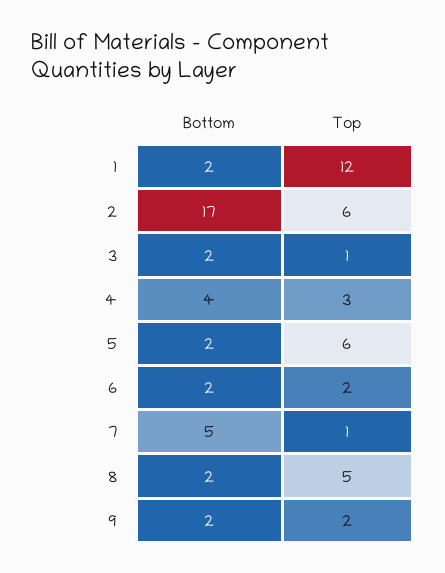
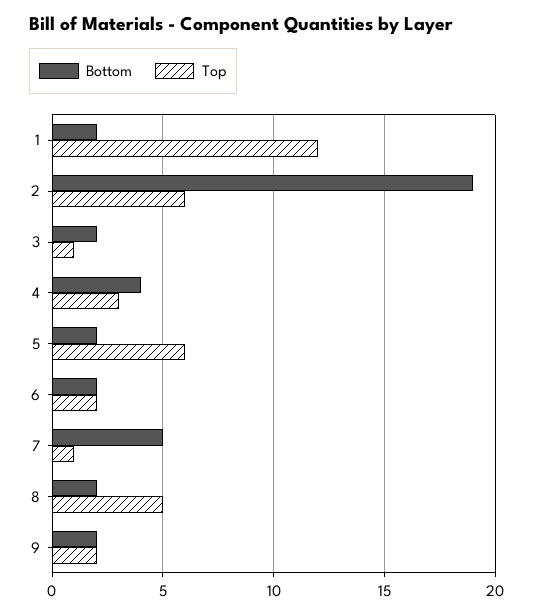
Bottom, 2: 17 -> 19

